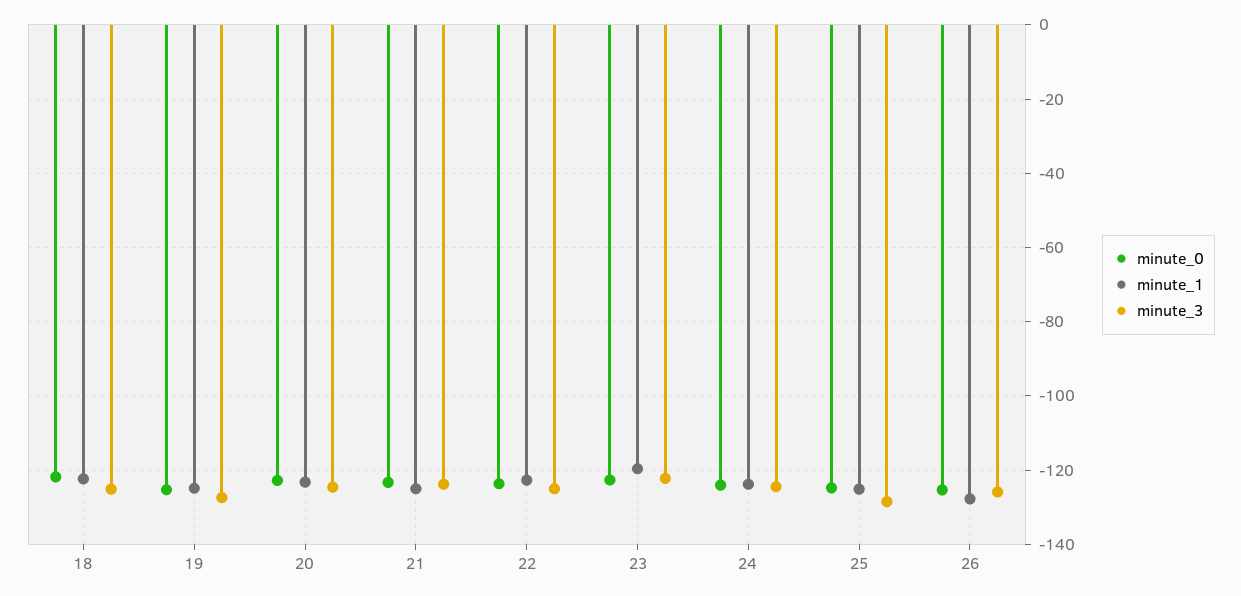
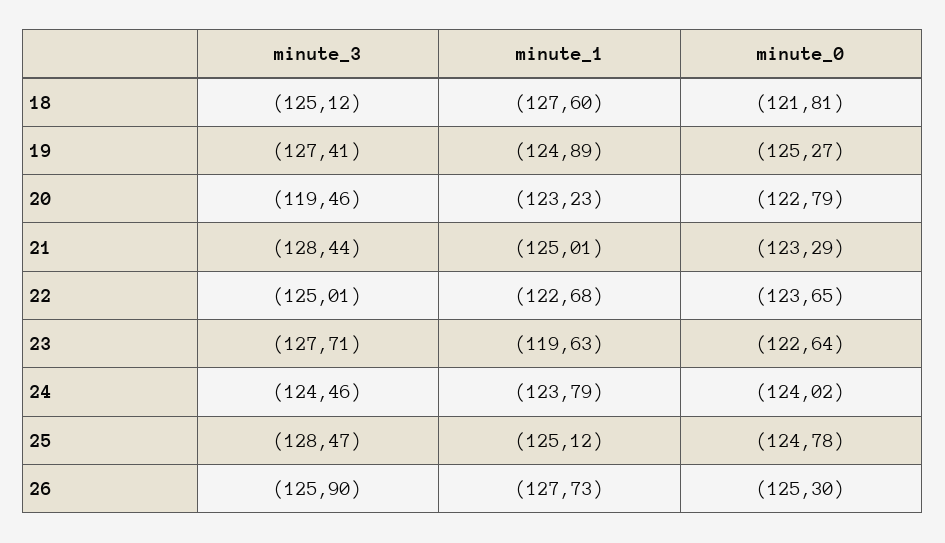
minute_1, 18: -122 -> -127.6
minute_3, 20: -124 -> -119.46
minute_3, 21: -124 -> -128.44
minute_3, 23: -122 -> -127.71

